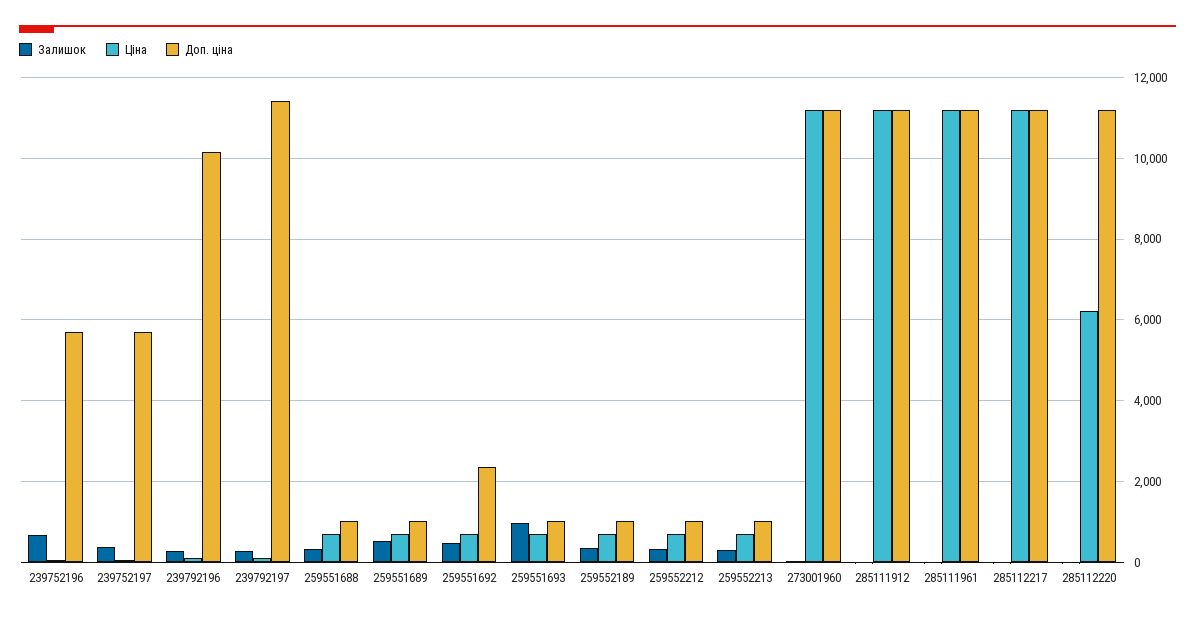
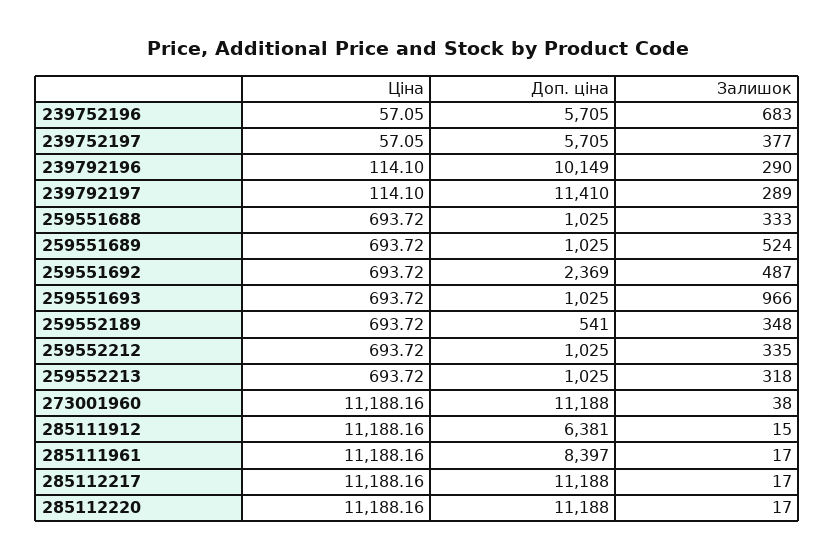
Доп. ціна, 259552189: 1000 -> 541
Доп. ціна, 285111912: 11200 -> 6381
Доп. ціна, 285111961: 11200 -> 8397
Ціна, 285112220: 6200 -> 11188.16

